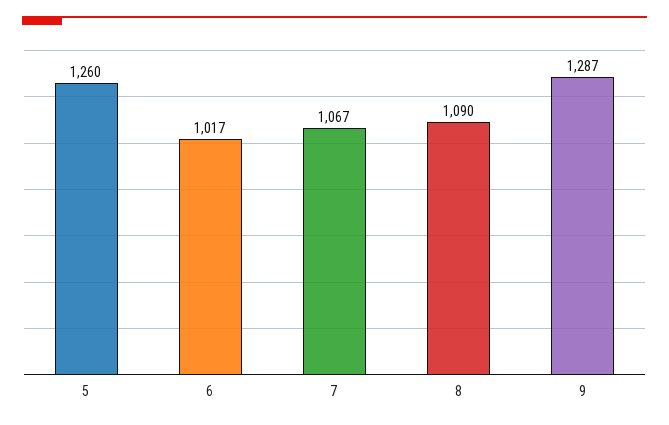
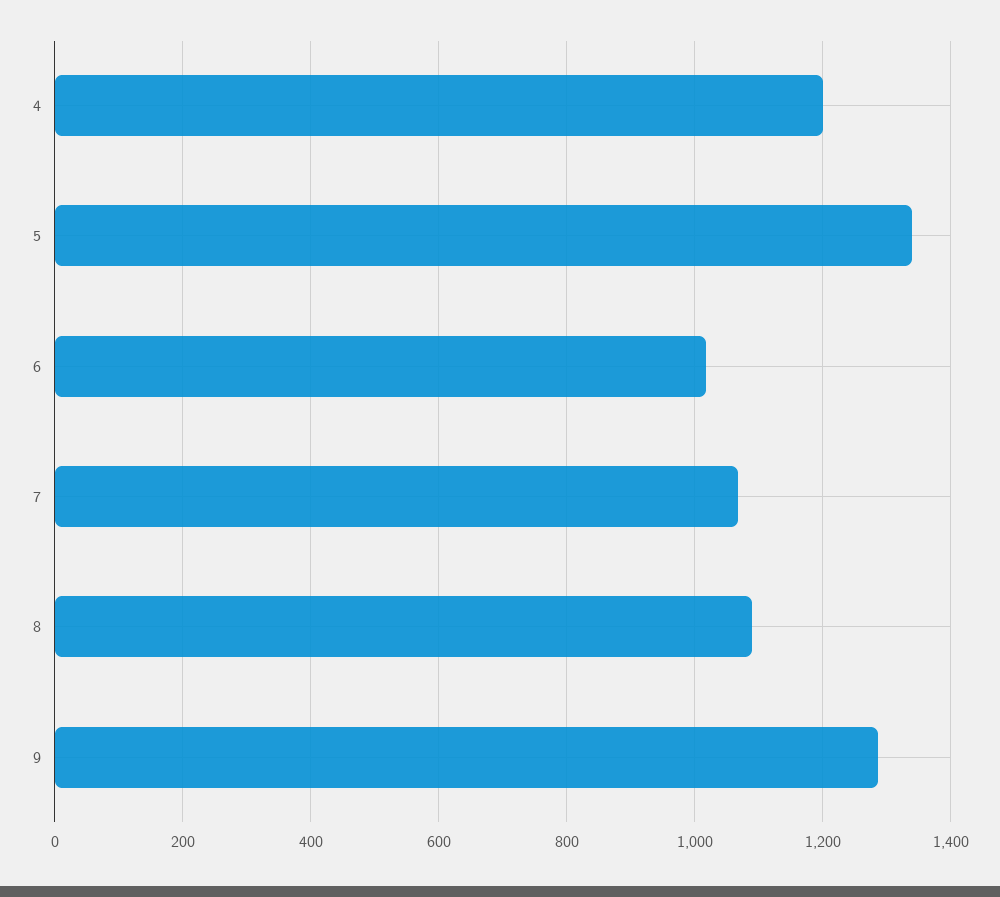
5: 1260 -> 1340
4: none -> 1200

